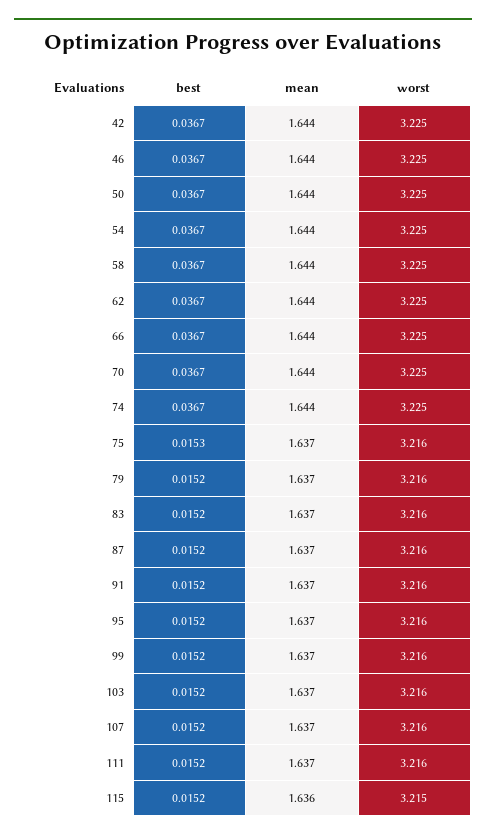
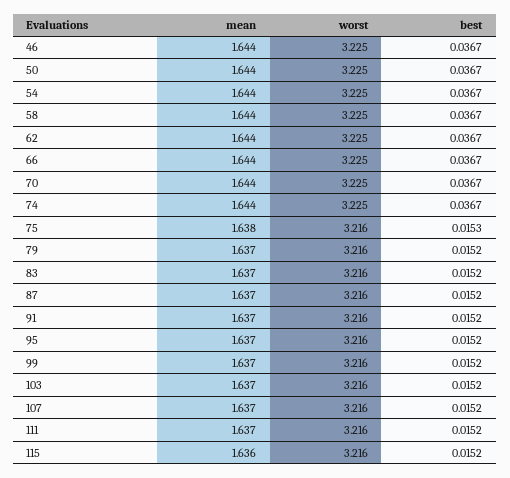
best, 42: 0.0367 -> none
mean, 42: 1.644 -> none
worst, 42: 3.225 -> none
mean, 75: 1.637 -> 1.638
worst, 115: 3.215 -> 3.216

